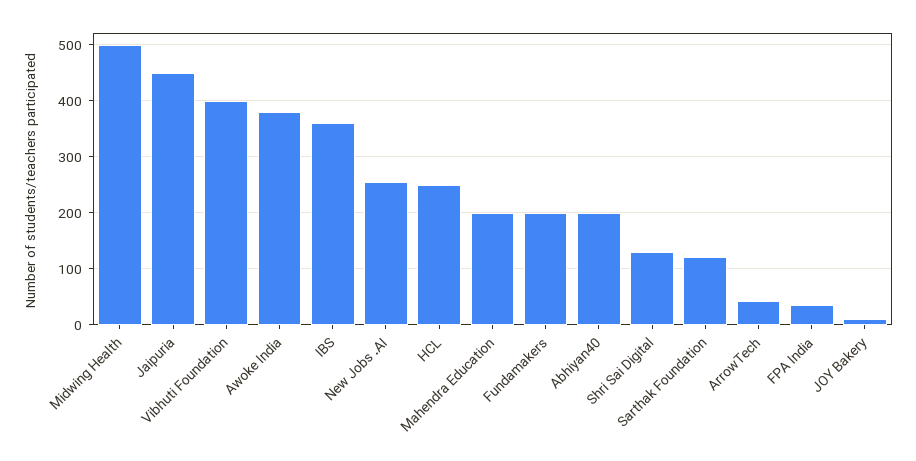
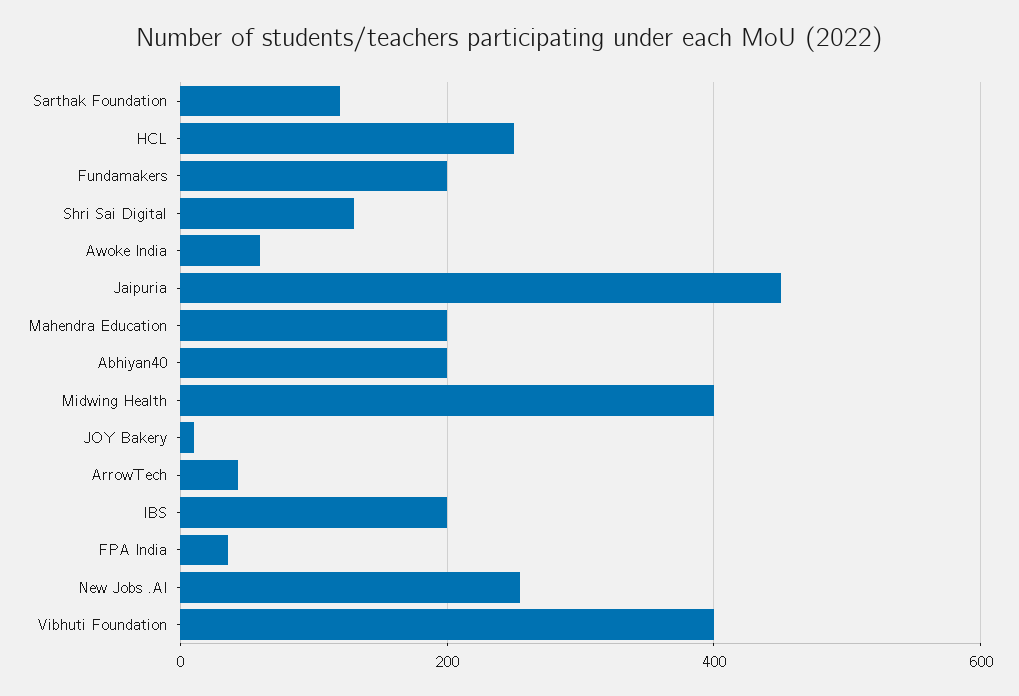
Midwing Health: 500 -> 400
Awoke India: 380 -> 60
IBS: 360 -> 200

